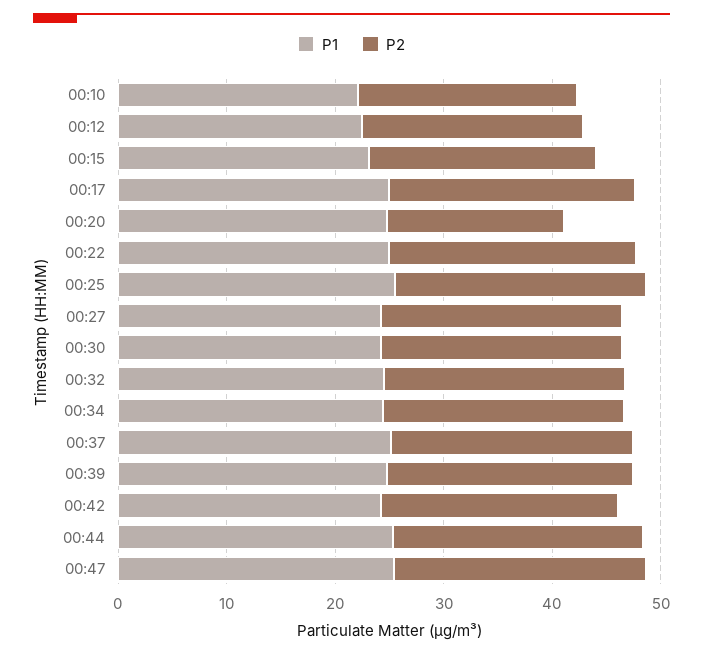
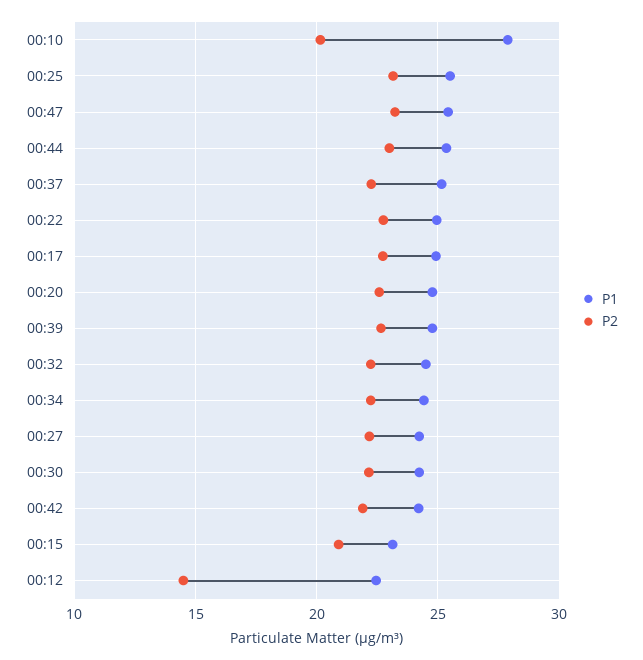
P1, 00:10: 22 -> 28
P2, 00:12: 20 -> 14.5
P2, 00:20: 16 -> 22.5

